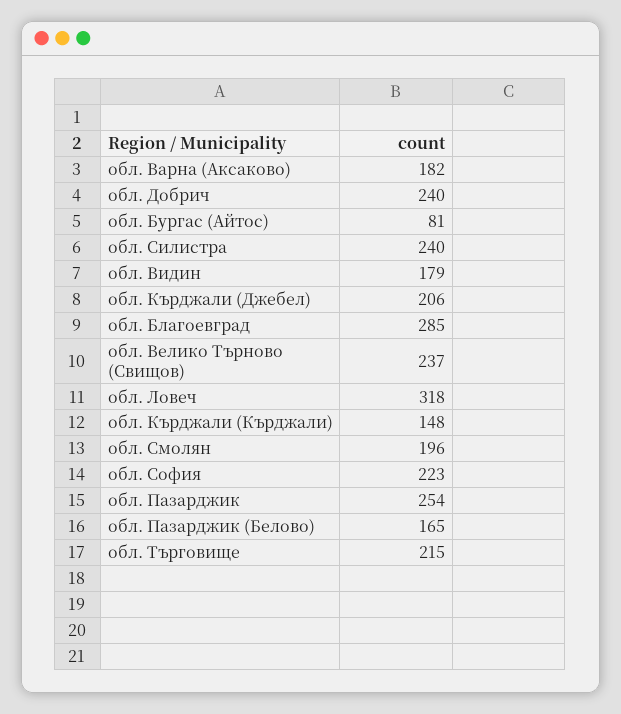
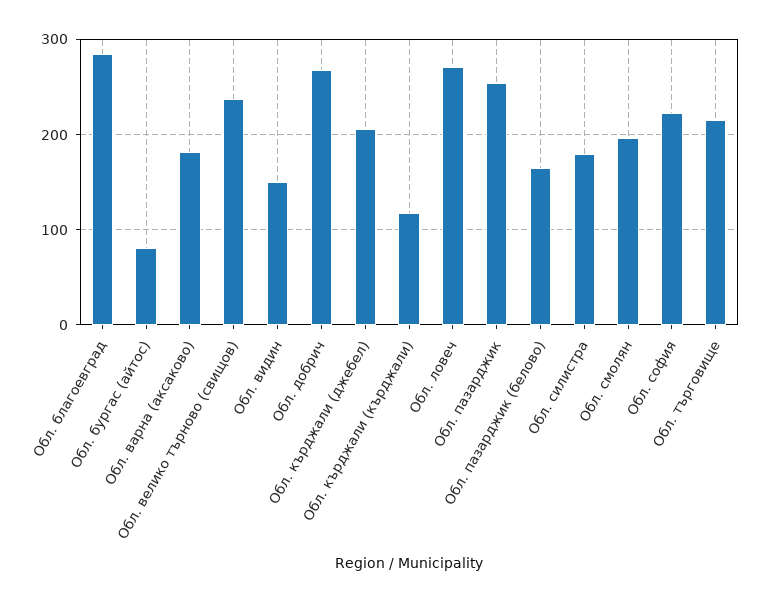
обл. Добрич: 240 -> 270
обл. Силистра: 240 -> 180
обл. Видин: 179 -> 150
обл. Ловеч: 318 -> 270
обл. Кърджали (Кърджали): 148 -> 120

